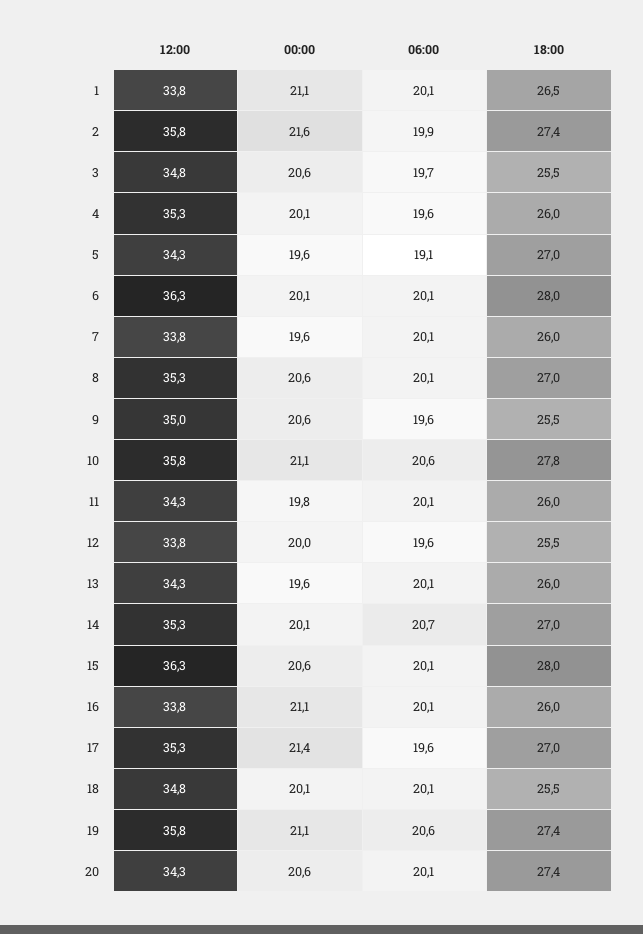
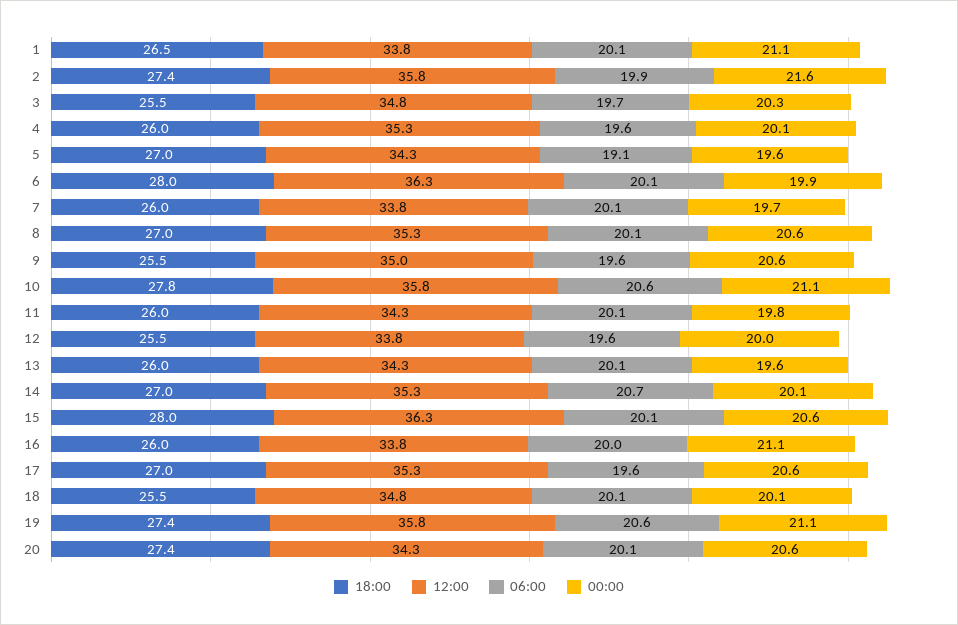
00:00, 3: 20.6 -> 20.3
00:00, 6: 20.1 -> 19.9
00:00, 7: 19.6 -> 19.7
06:00, 16: 20.1 -> 20
00:00, 17: 21.4 -> 20.6

